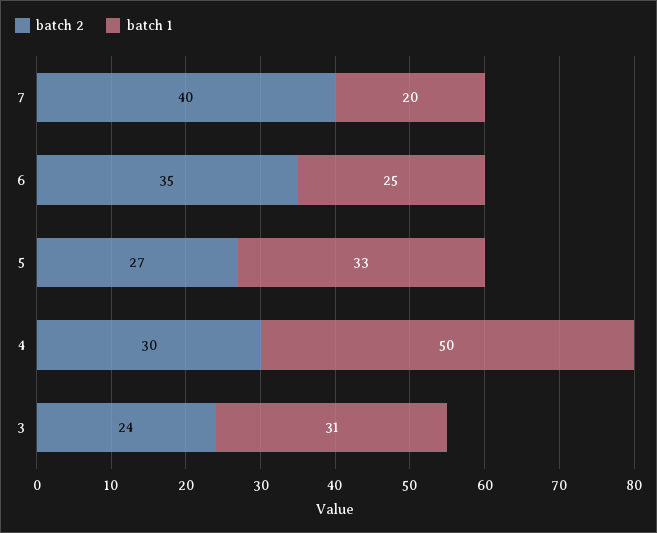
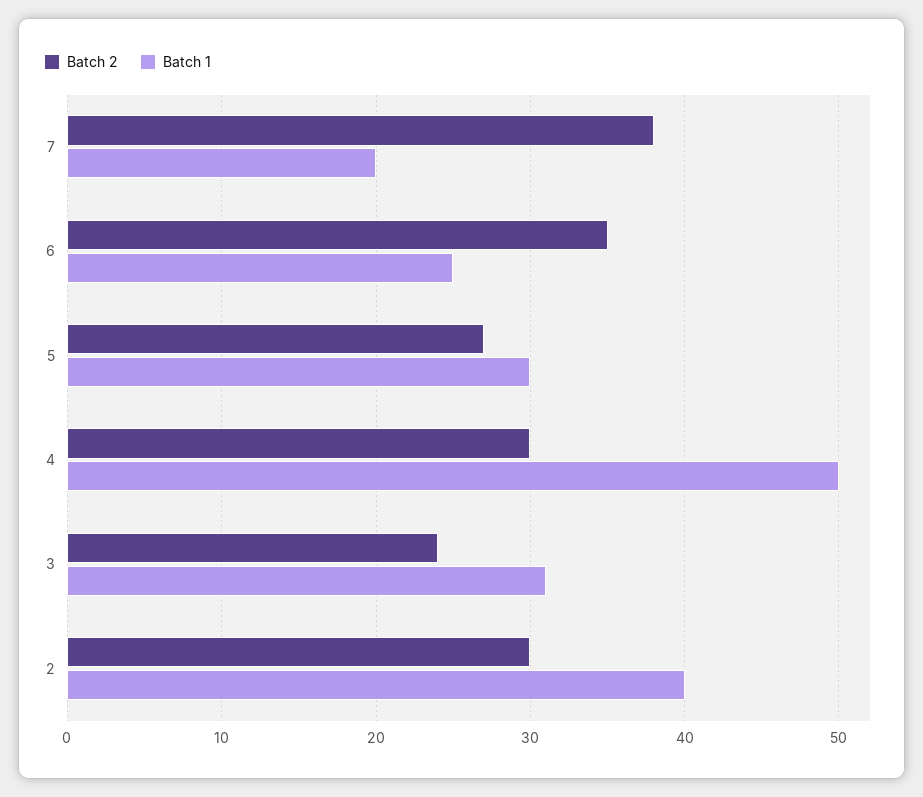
batch 2, 7: 40 -> 38
batch 1, 5: 33 -> 30
batch 2, 2: none -> 30
batch 1, 2: none -> 40

